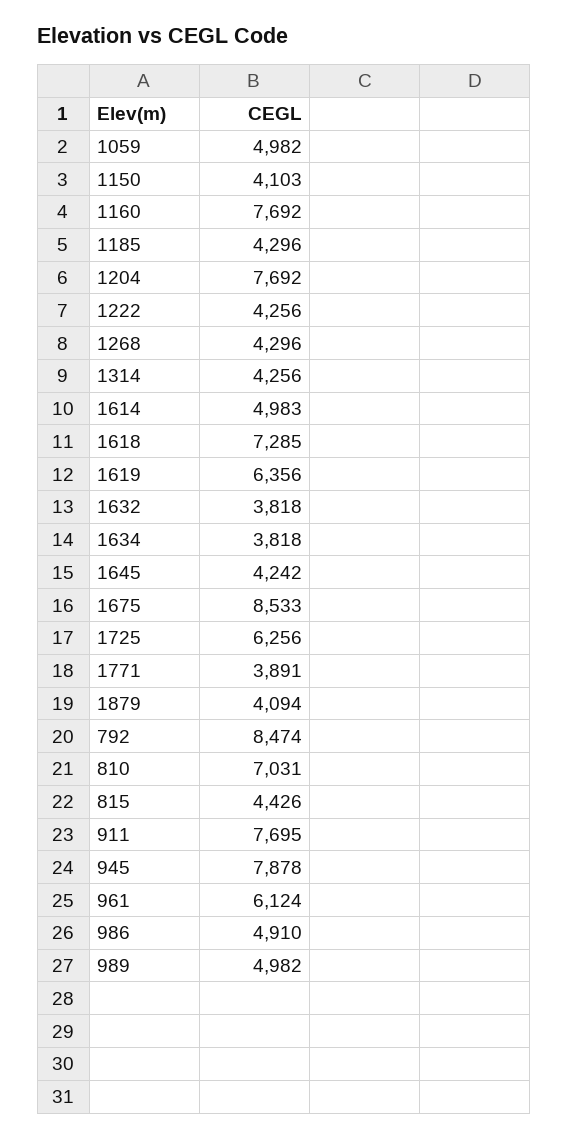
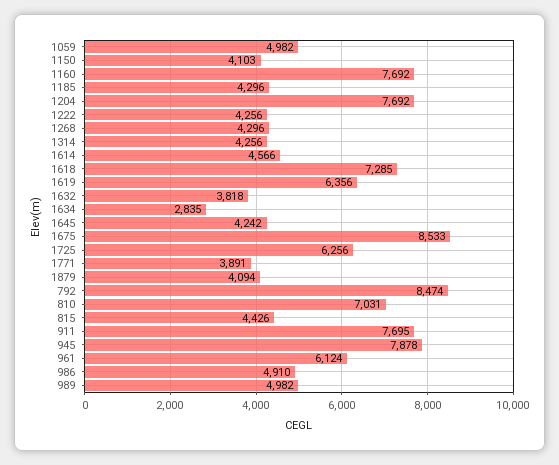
1614: 4983 -> 4566
1634: 3818 -> 2835

